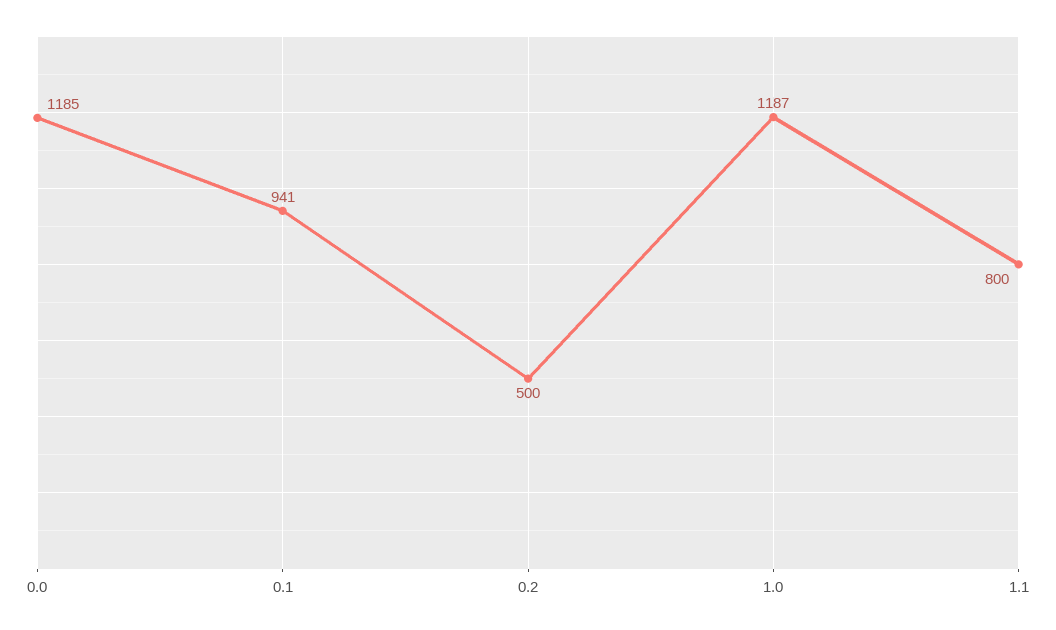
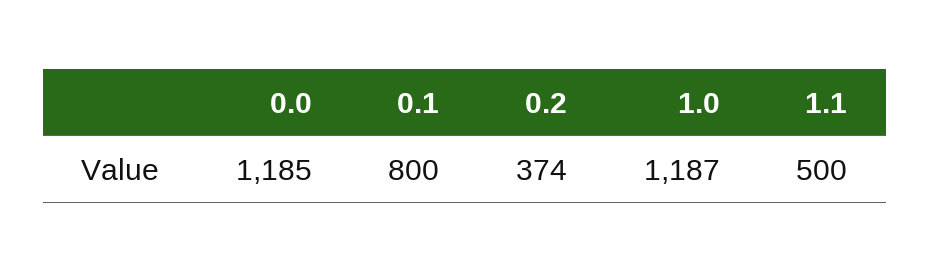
0.1: 941 -> 800
0.2: 500 -> 374
1.1: 800 -> 500

